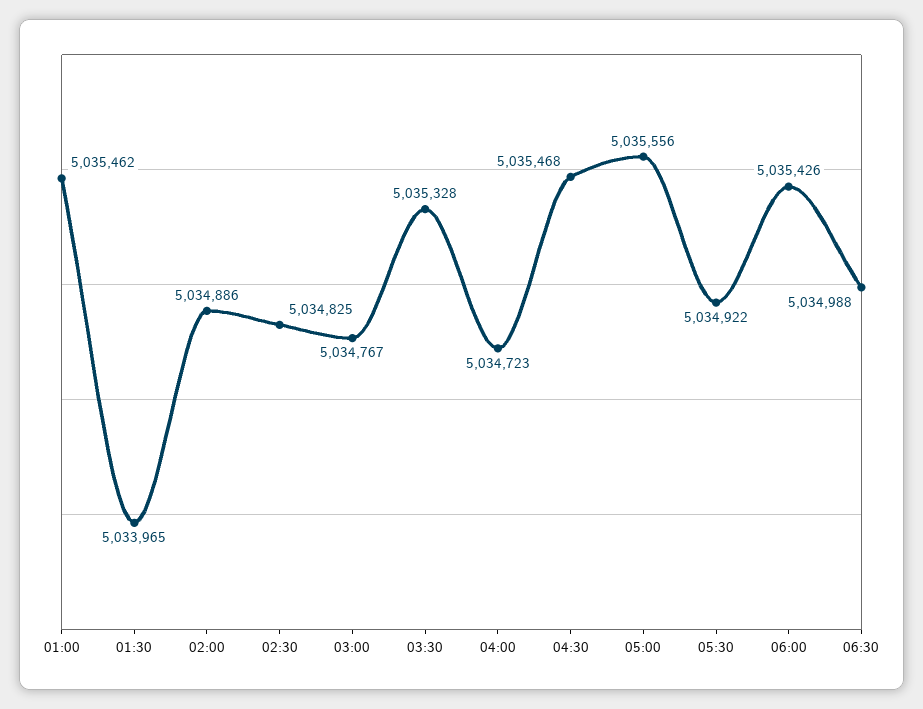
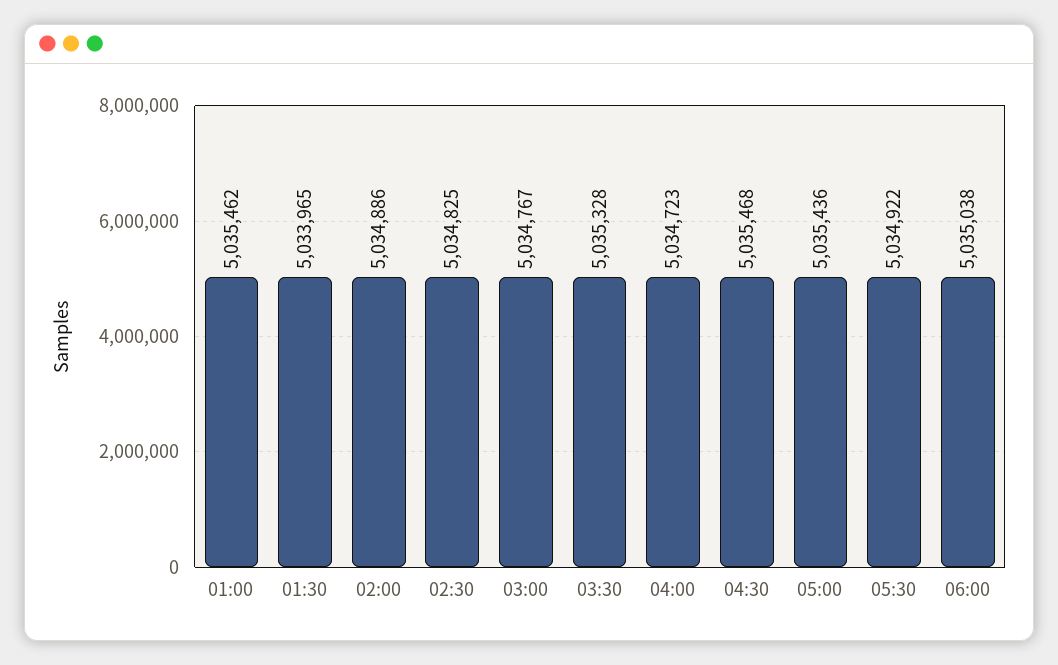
05:00: 5035556 -> 5035436
06:00: 5035426 -> 5035038
06:30: 5034988 -> none

